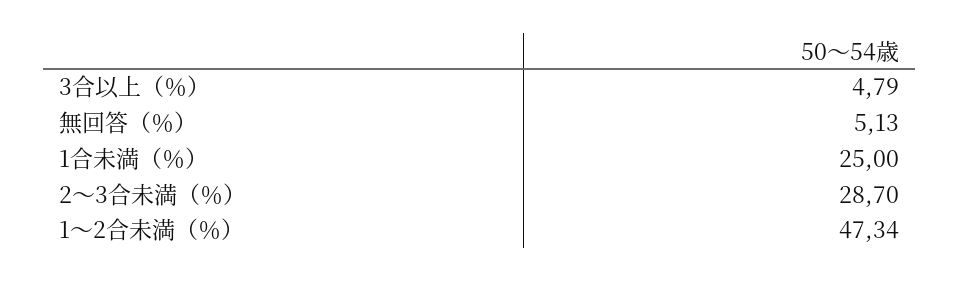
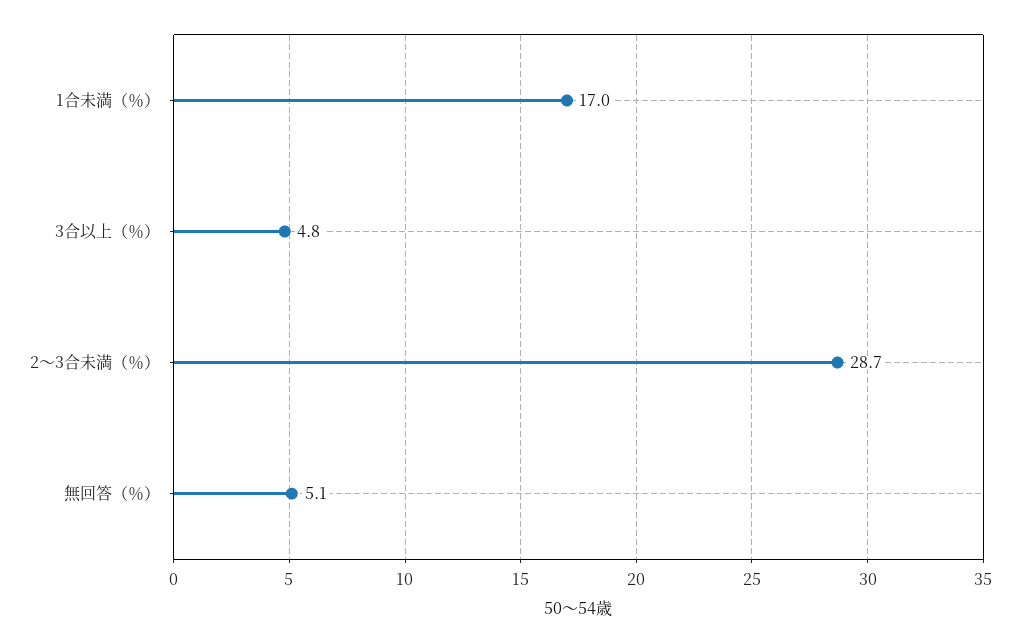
1合未満（％）: 25 -> 17
1～2合未満（％）: 47.34 -> none

